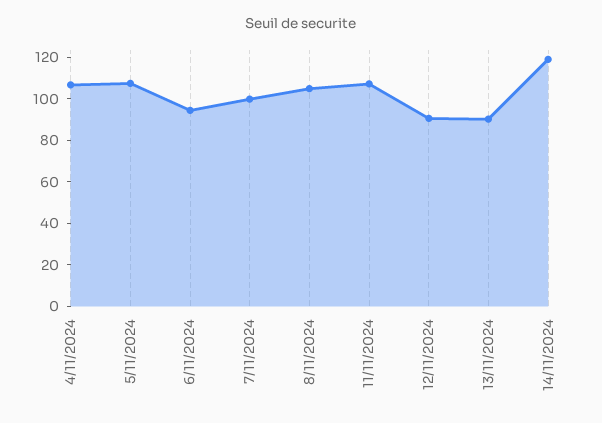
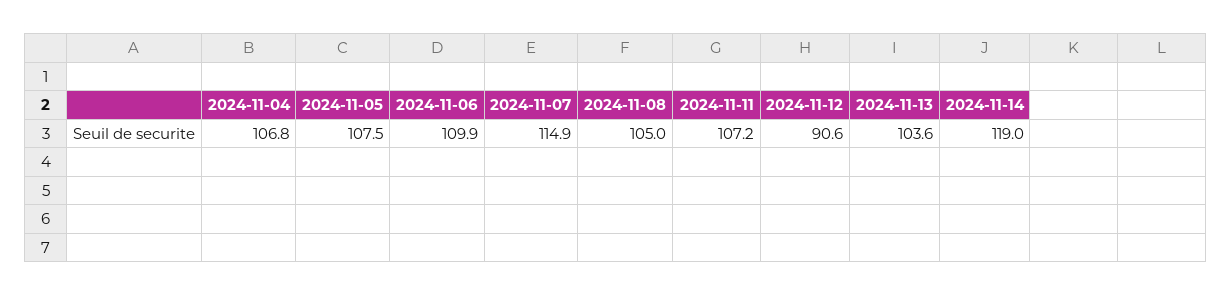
6/11/2024: 95 -> 109.9
7/11/2024: 100 -> 114.9
13/11/2024: 90 -> 103.6

